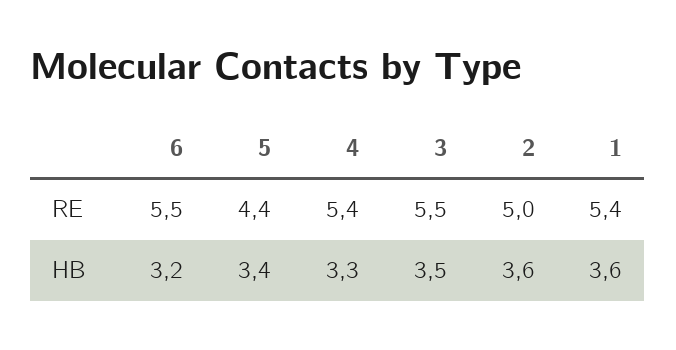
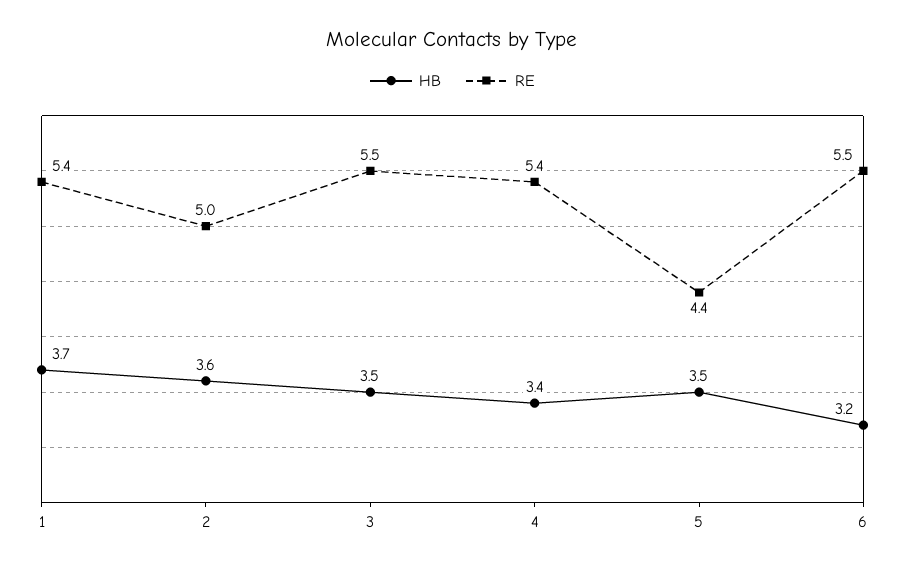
HB, 5: 3.4 -> 3.5
HB, 4: 3.3 -> 3.4
HB, 1: 3.6 -> 3.7

